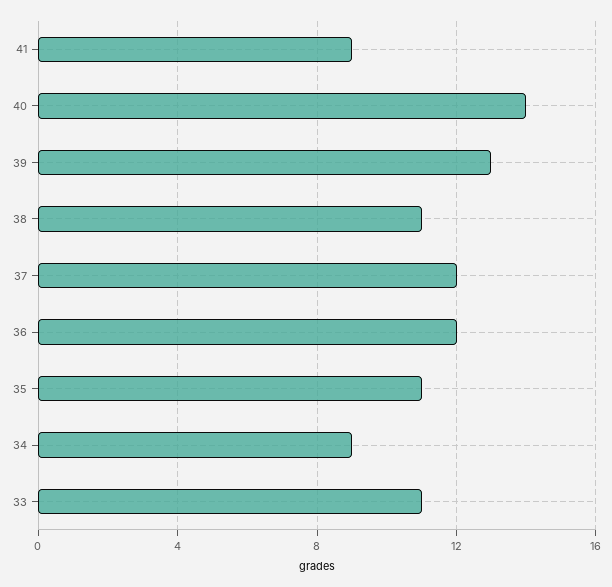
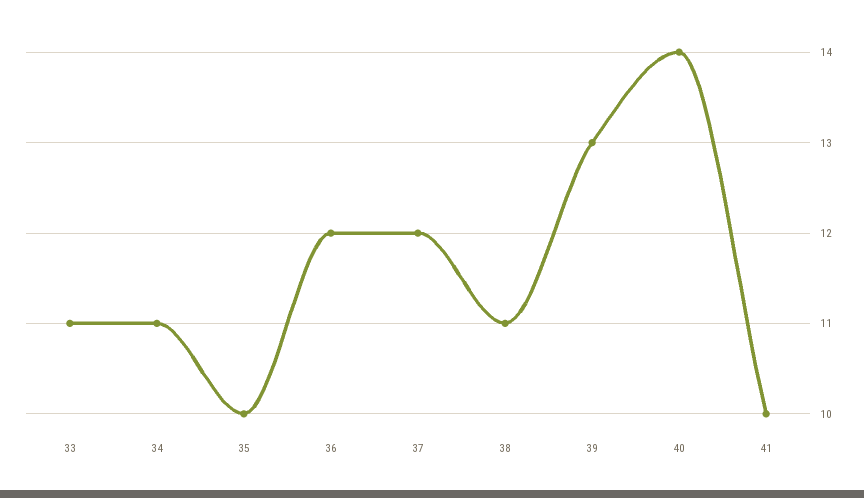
41: 9 -> 10
35: 11 -> 10
34: 9 -> 11

